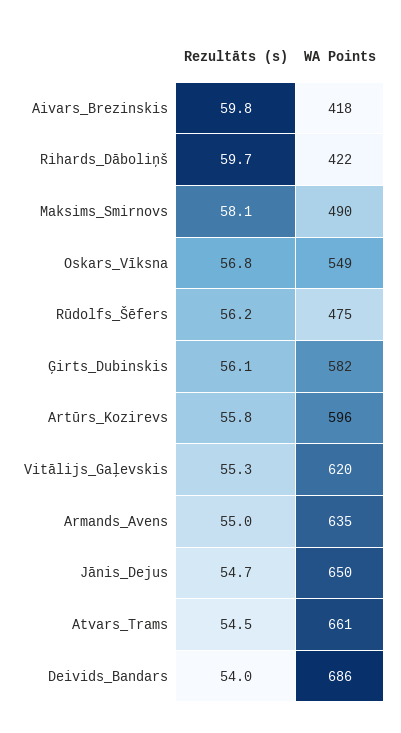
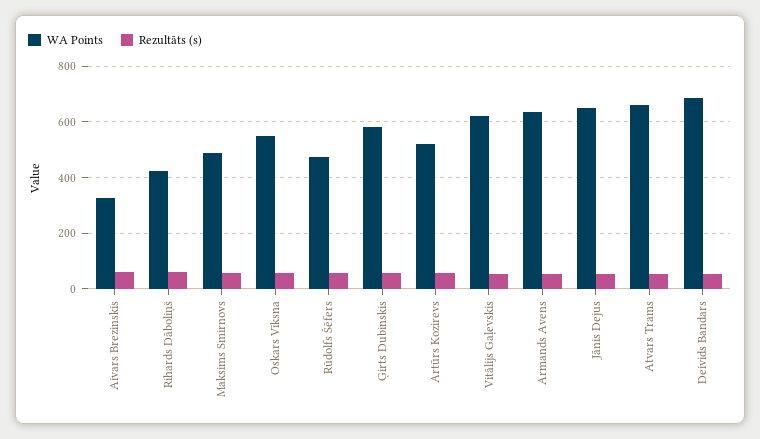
WA Points, Aivars_Brezinskis: 418 -> 325
WA Points, Artūrs_Kozirevs: 596 -> 525

